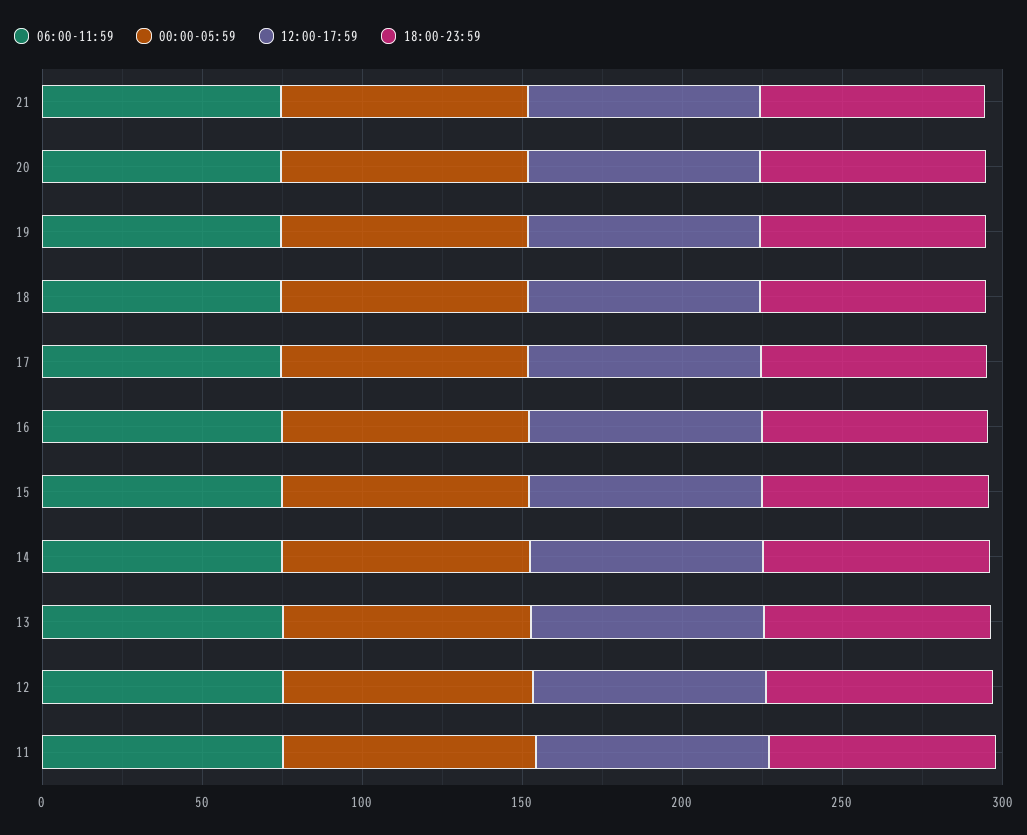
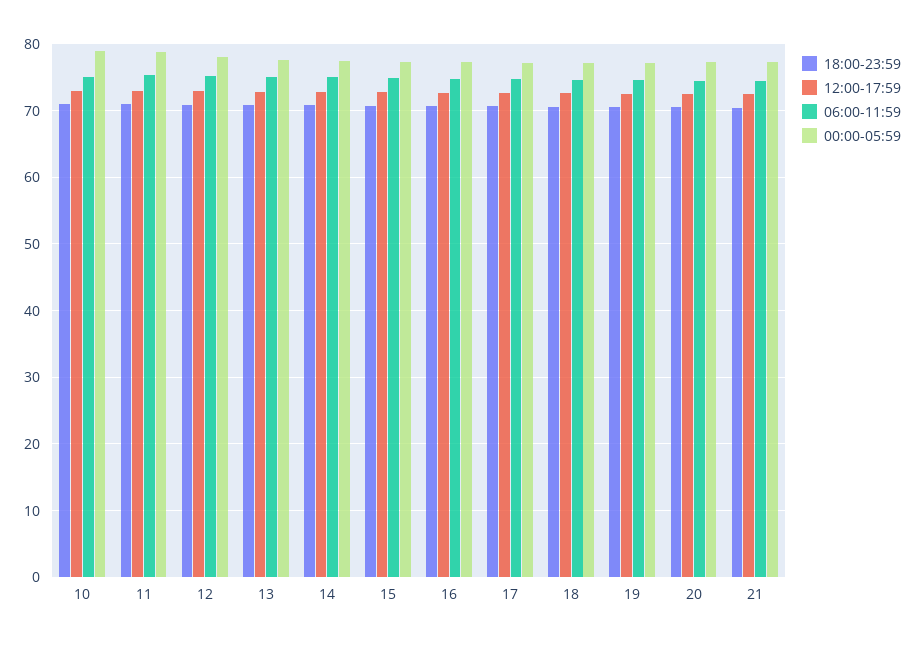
18:00-23:59, 10: none -> 71
12:00-17:59, 10: none -> 73
06:00-11:59, 10: none -> 75
00:00-05:59, 10: none -> 79

